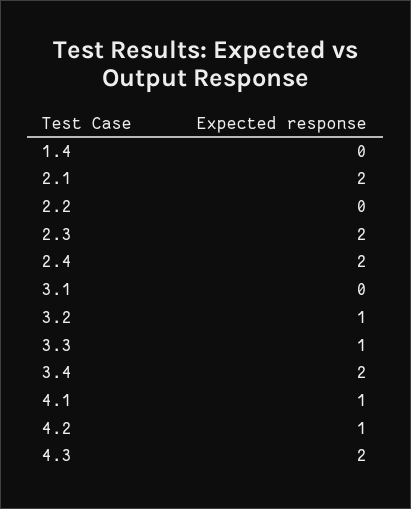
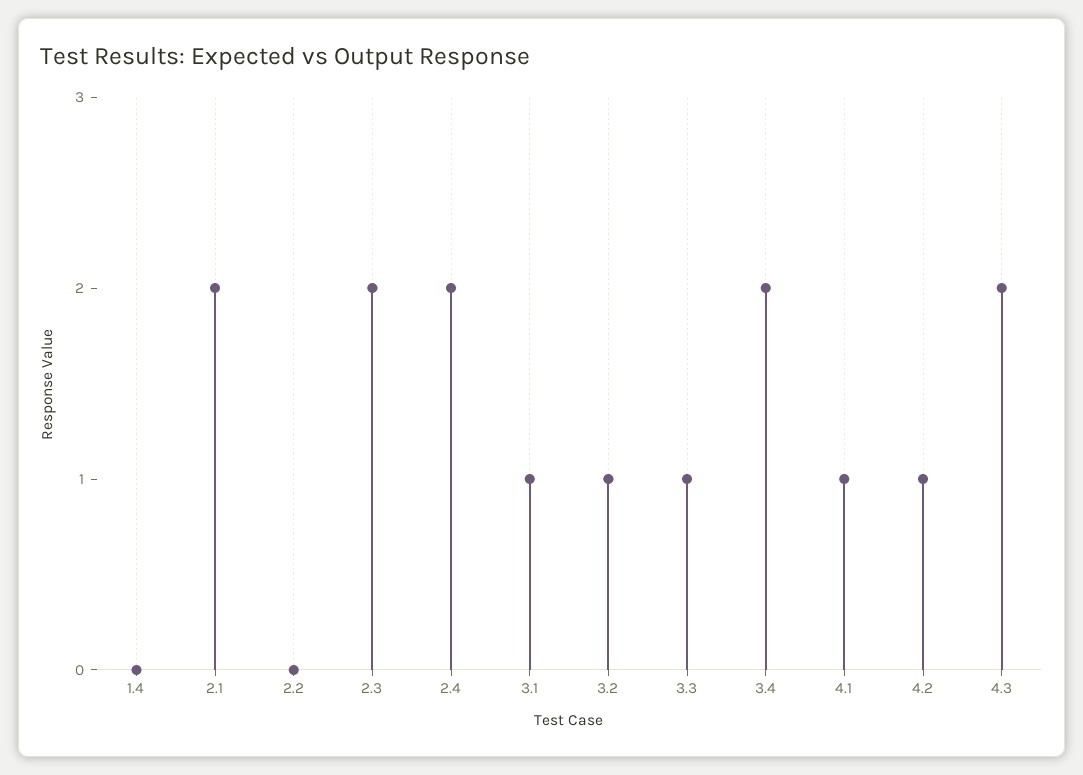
3.1: 0 -> 1

